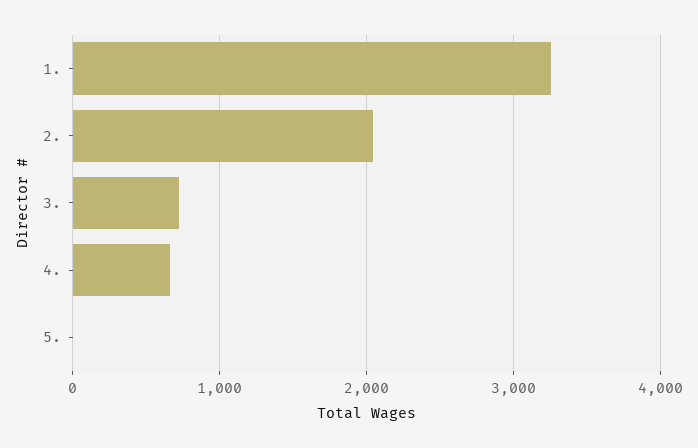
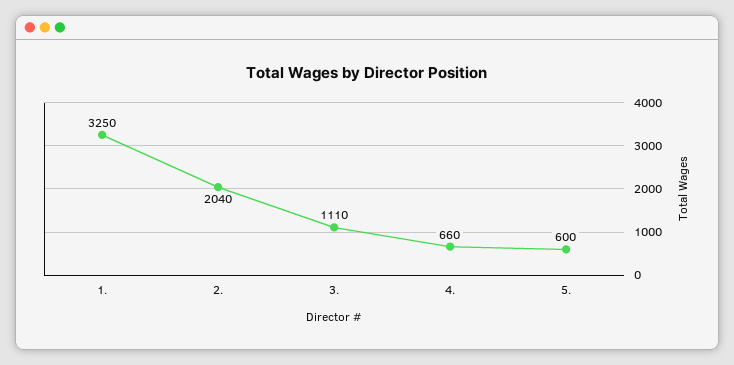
3.: 700 -> 1110
5.: 0 -> 600

